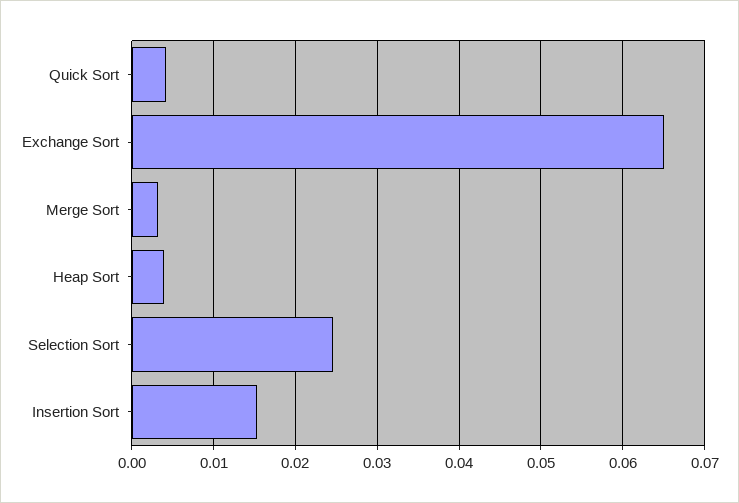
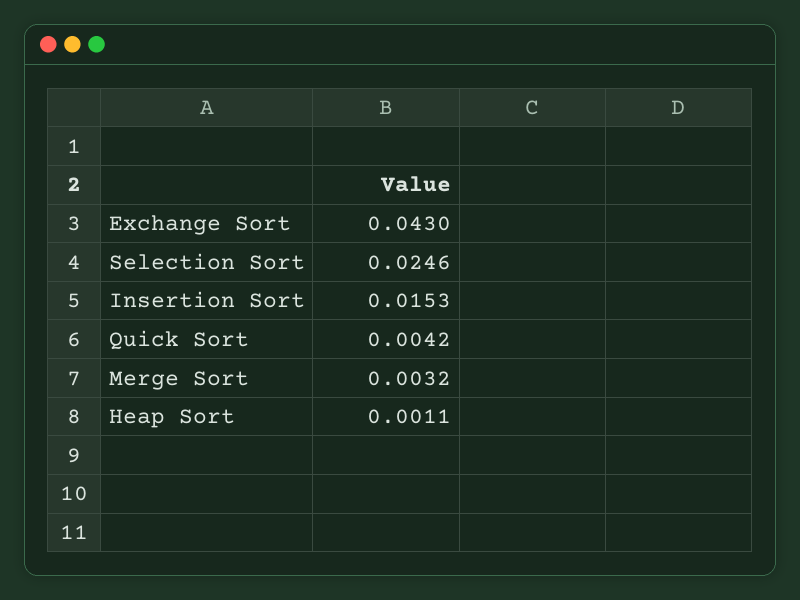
Exchange Sort: 0.065 -> 0.043
Heap Sort: 0.004 -> 0.0011

